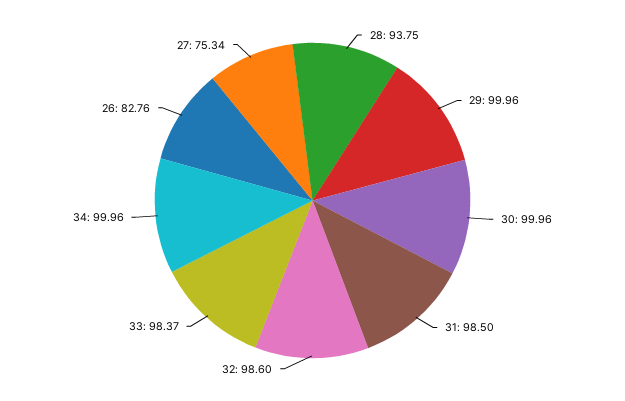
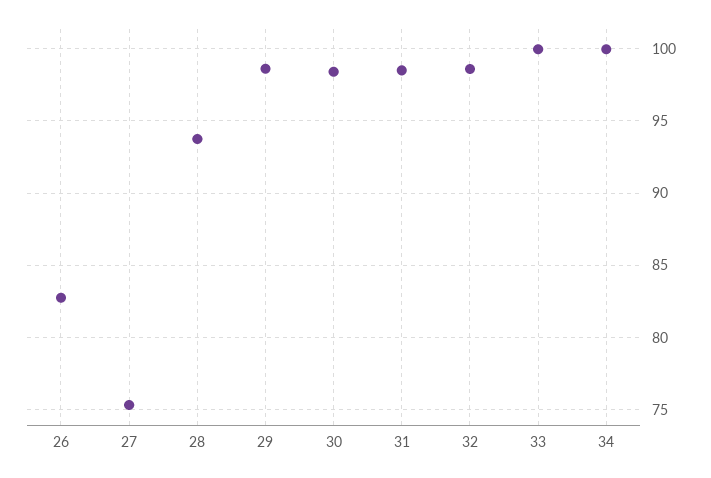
29: 99.96 -> 98.5
30: 99.96 -> 98.5
33: 98.37 -> 100

